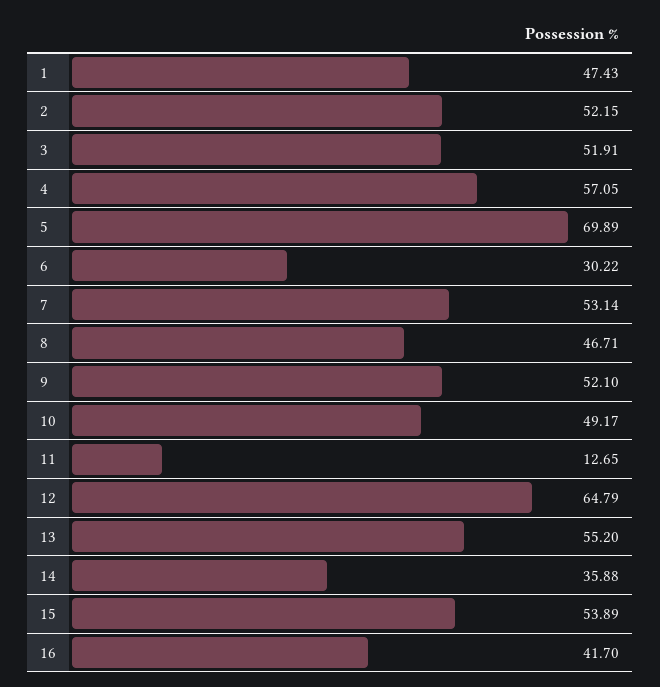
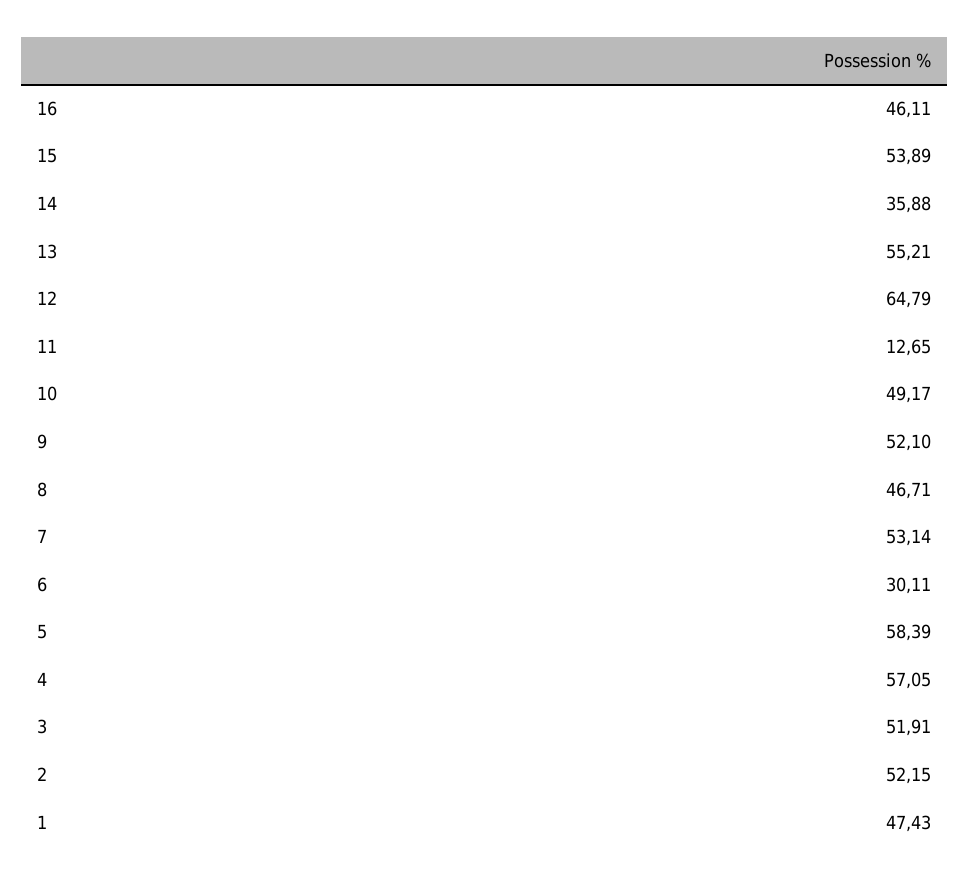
5: 69.89 -> 58.39
6: 30.22 -> 30.11
13: 55.2 -> 55.21
16: 41.7 -> 46.11

